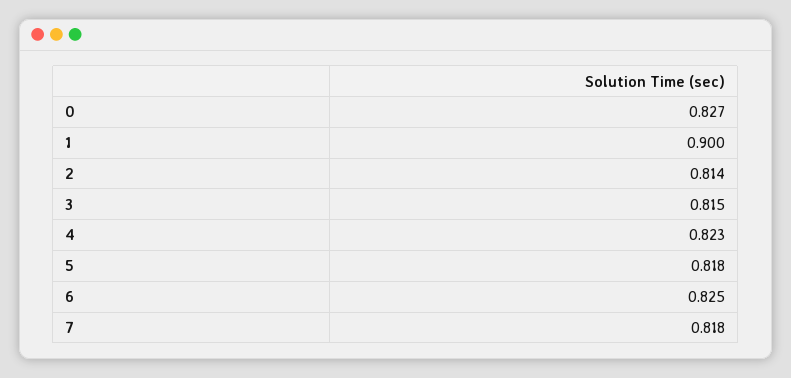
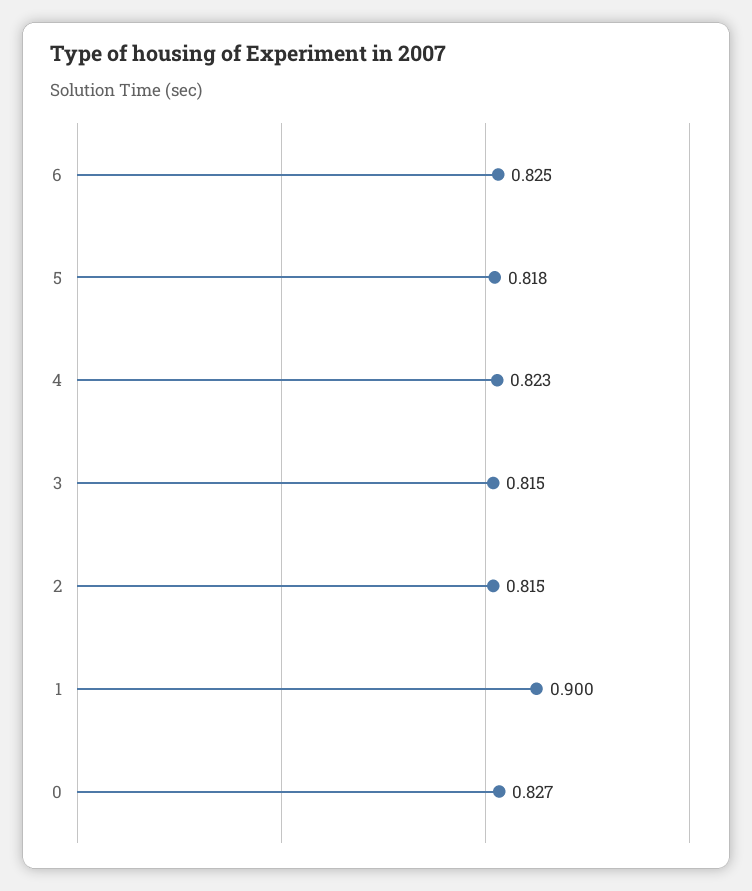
2: 0.814 -> 0.815
7: 0.818 -> none

